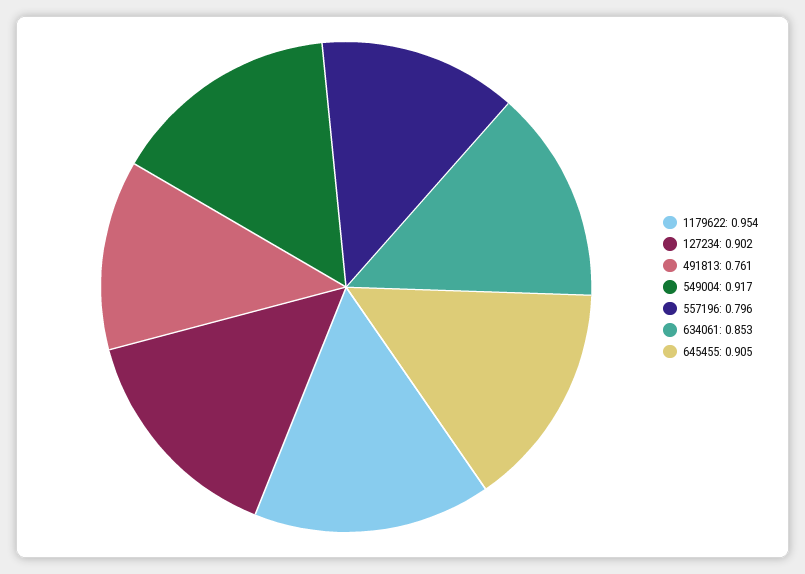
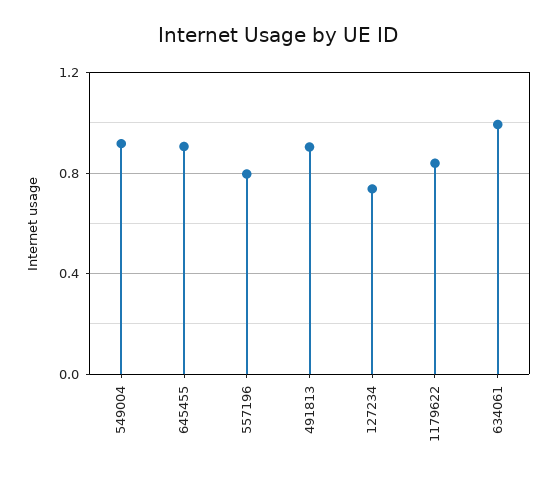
1179622: 0.954 -> 0.85
127234: 0.902 -> 0.75
491813: 0.761 -> 0.9
634061: 0.853 -> 1

